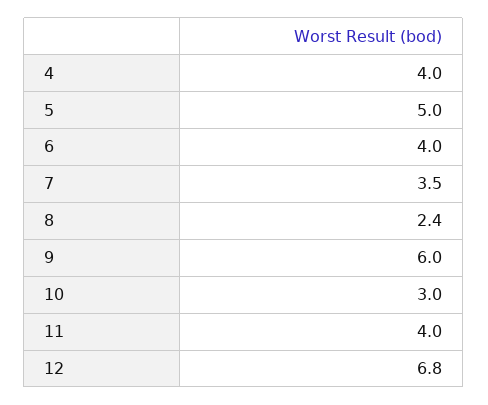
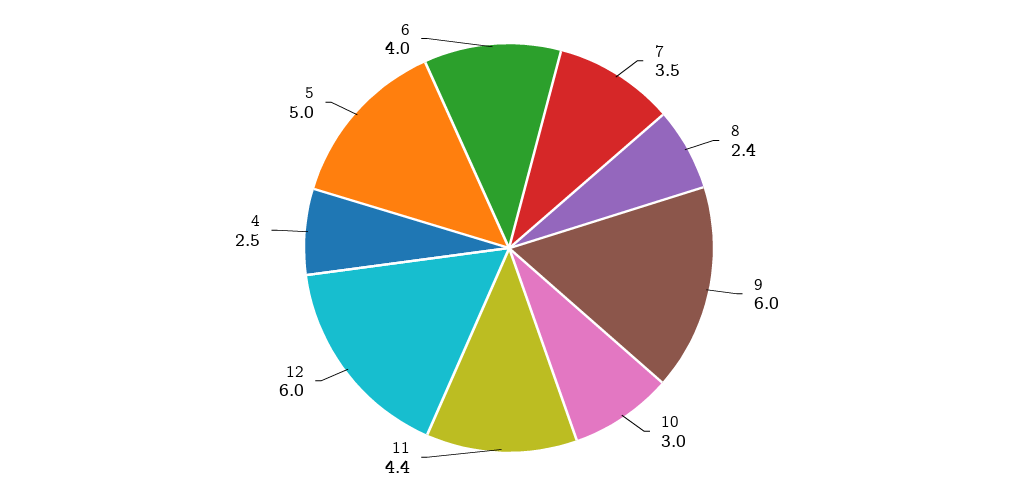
4: 4 -> 2.5
11: 4 -> 4.4
12: 6.8 -> 6

